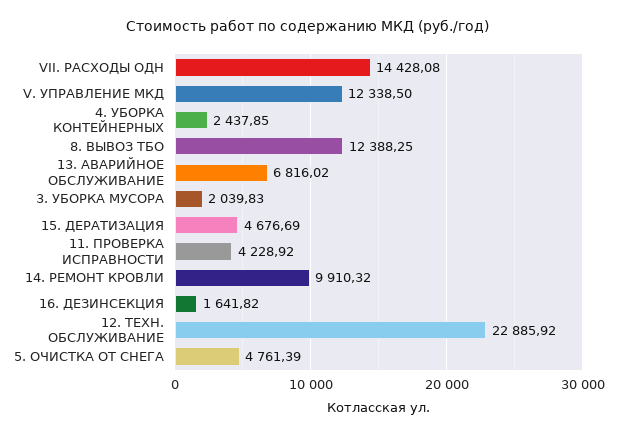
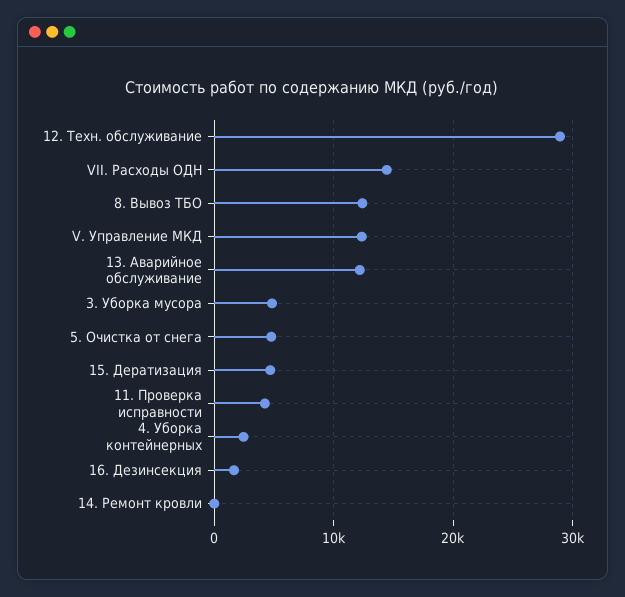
13. АВАРИЙНОЕ ОБСЛУЖИВАНИЕ: 6816.02 -> 12000
3. УБОРКА МУСОРА: 2039.83 -> 5000
14. РЕМОНТ КРОВЛИ: 9910.32 -> 0
12. ТЕХН. ОБСЛУЖИВАНИЕ: 22885.92 -> 29000

